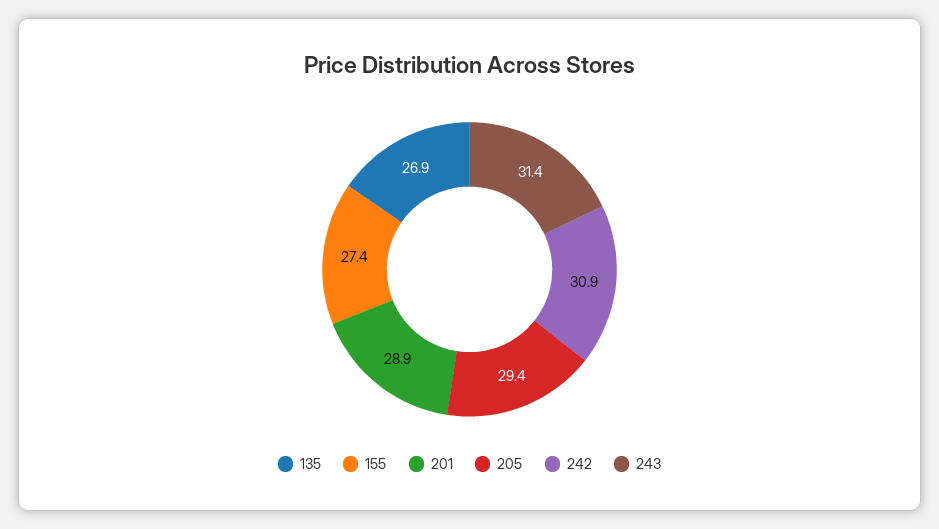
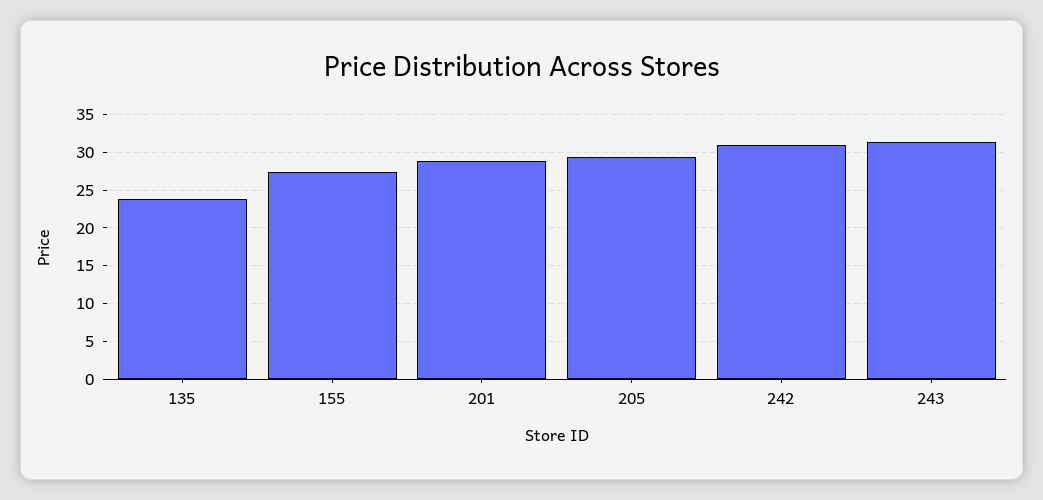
135: 26.9 -> 24

